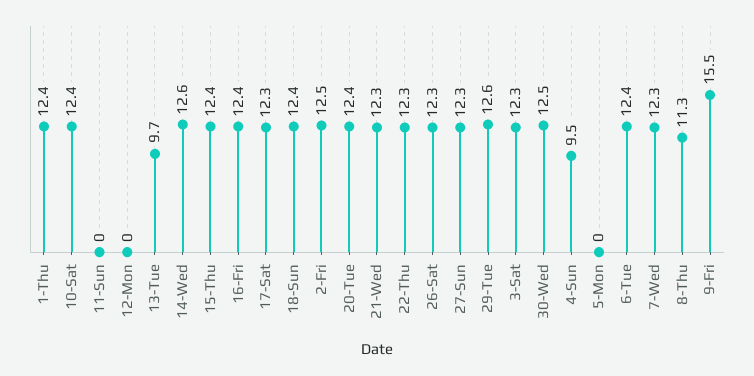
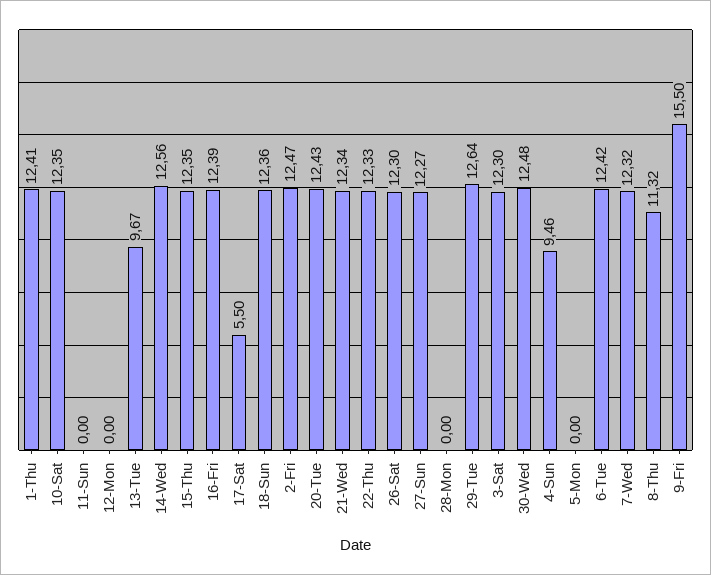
17-Sat: 12.3 -> 5.5
28-Mon: none -> 0

